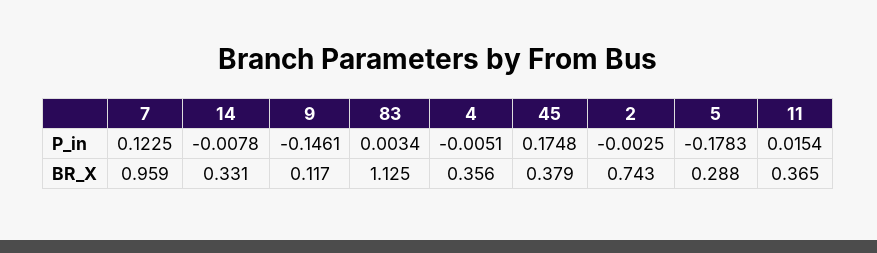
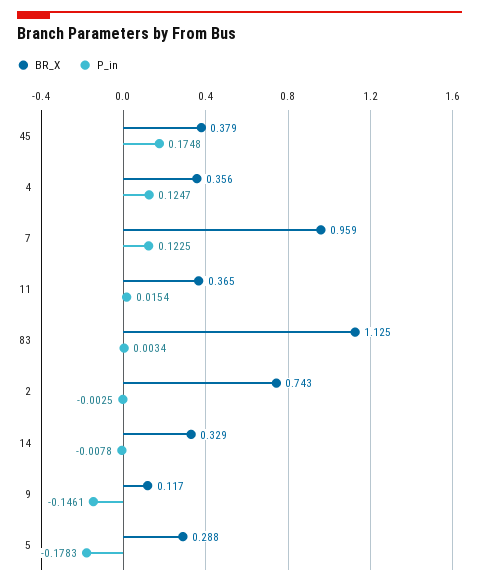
P_in, 4: -0.0051 -> 0.1247
BR_X, 14: 0.331 -> 0.329

